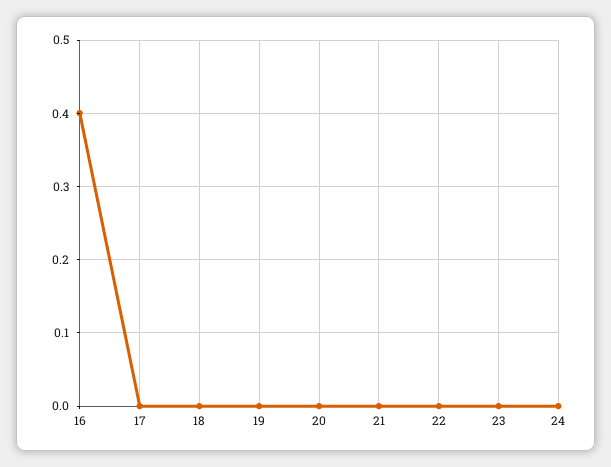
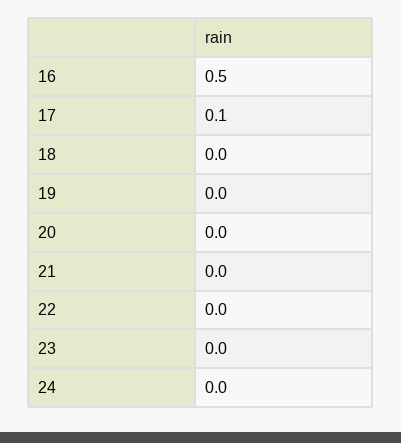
16: 0.4 -> 0.5
17: 0 -> 0.1

